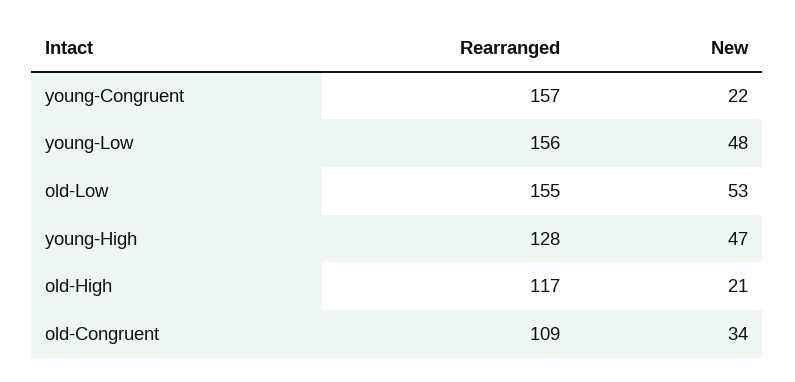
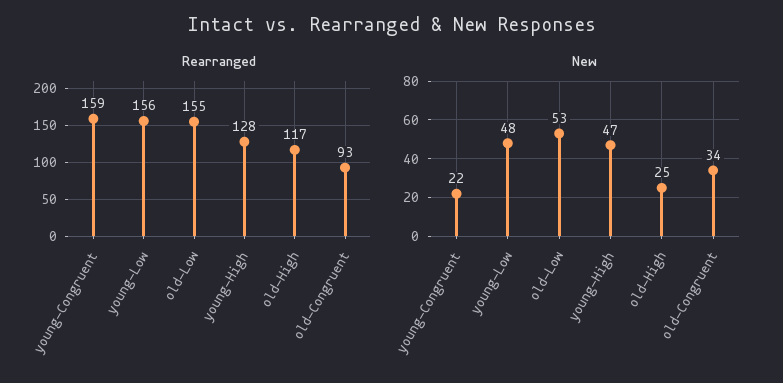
Rearranged, young-Congruent: 157 -> 159
New, old-High: 21 -> 25
Rearranged, old-Congruent: 109 -> 93

